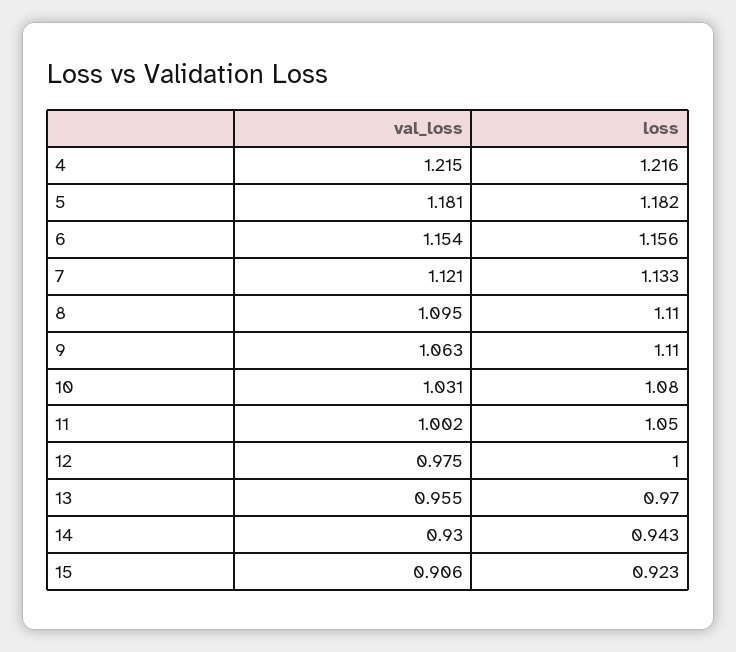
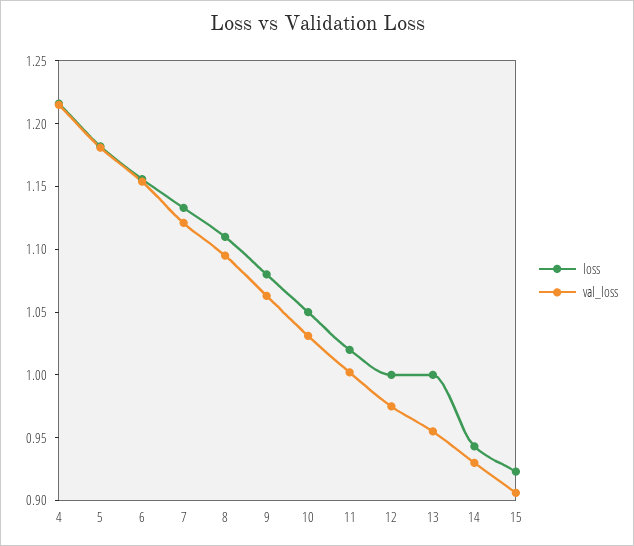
loss, 9: 1.11 -> 1.08
loss, 10: 1.08 -> 1.05
loss, 11: 1.05 -> 1.02
loss, 13: 0.97 -> 1

